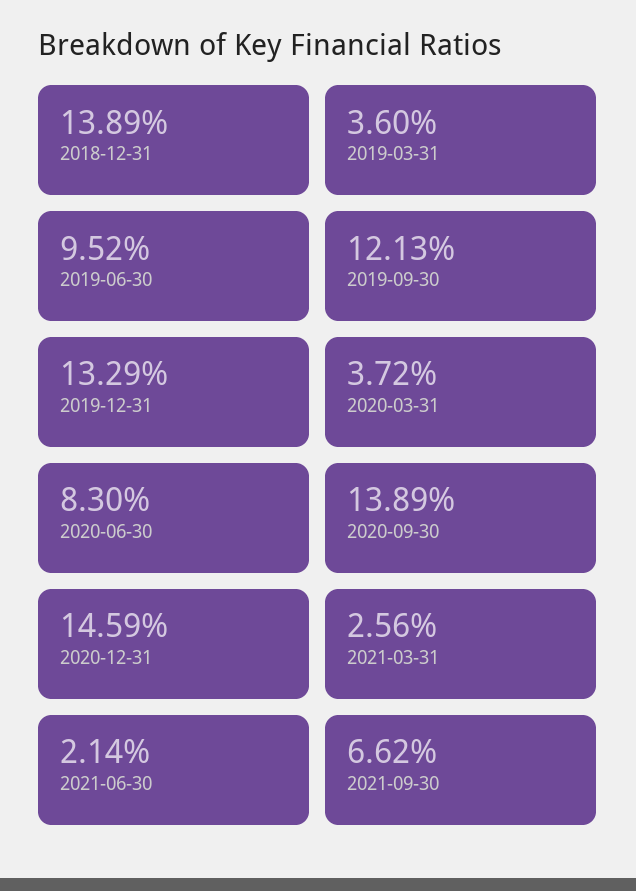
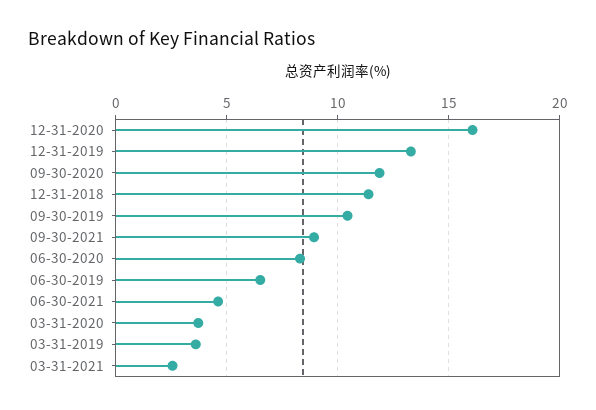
2018-12-31: 13.89 -> 11.5
2019-06-30: 9.52 -> 6.5
2019-09-30: 12.13 -> 10.5
2020-09-30: 13.89 -> 12
2020-12-31: 14.59 -> 16
2021-06-30: 2.14 -> 4.5
2021-09-30: 6.62 -> 9

